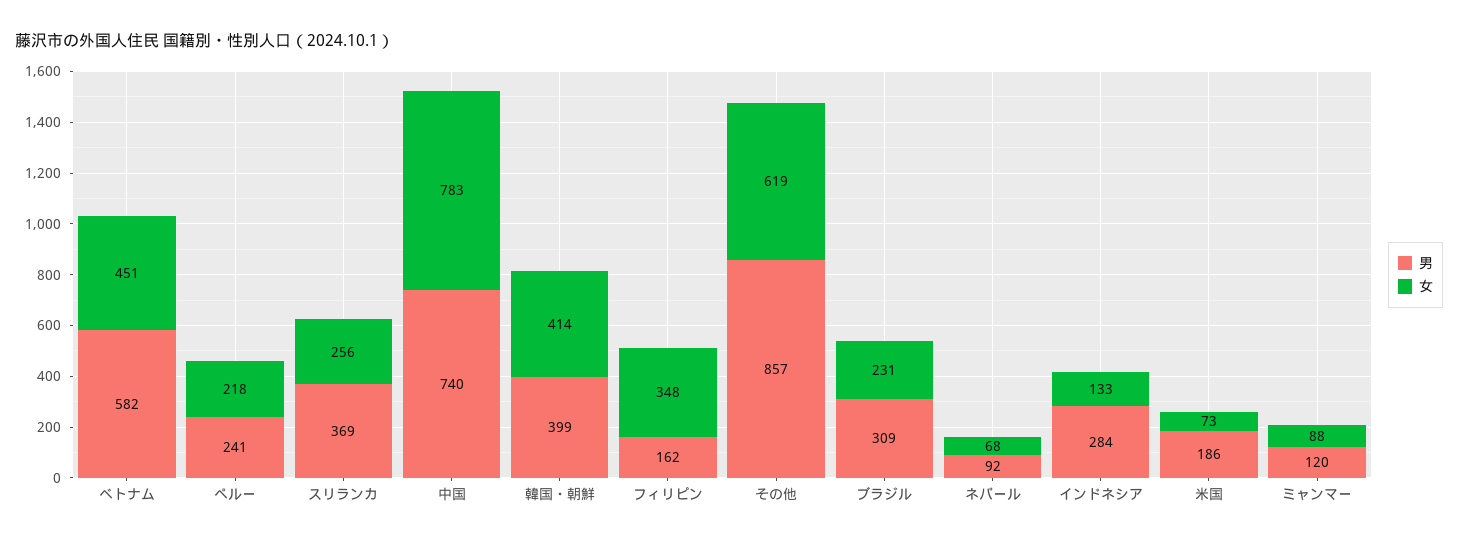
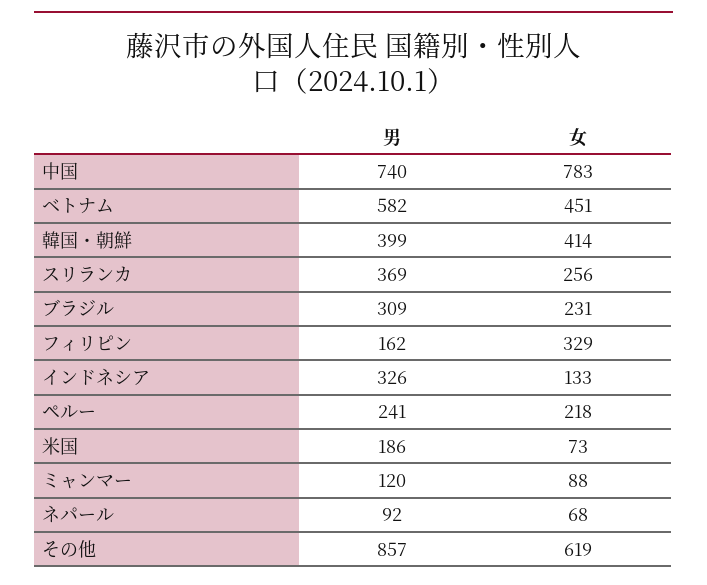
女, フィリピン: 348 -> 329
男, インドネシア: 284 -> 326

